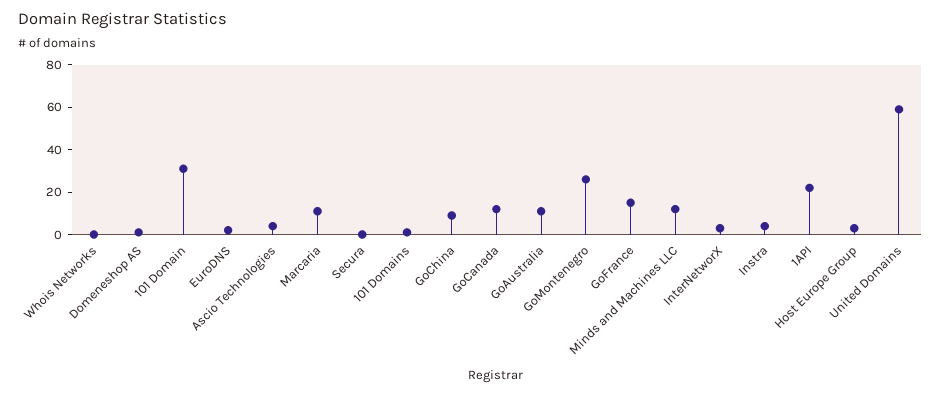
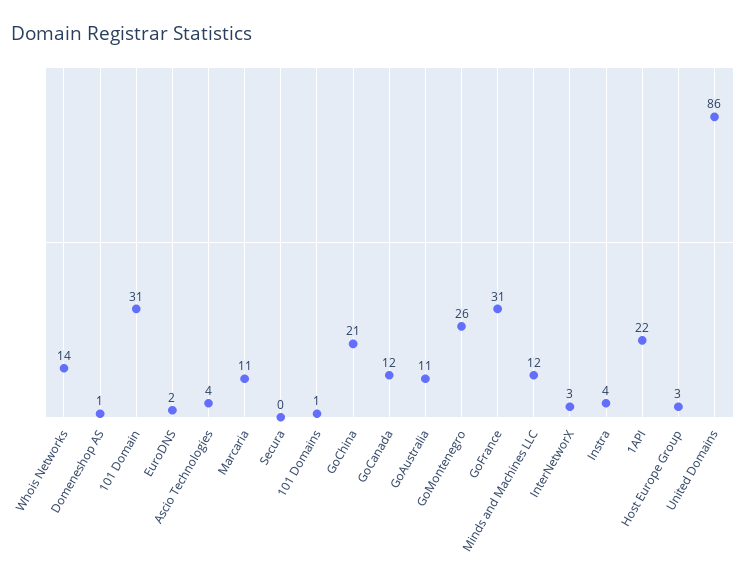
Whois Networks: 0 -> 14
GoChina: 10 -> 21
GoFrance: 15 -> 31
United Domains: 60 -> 86

